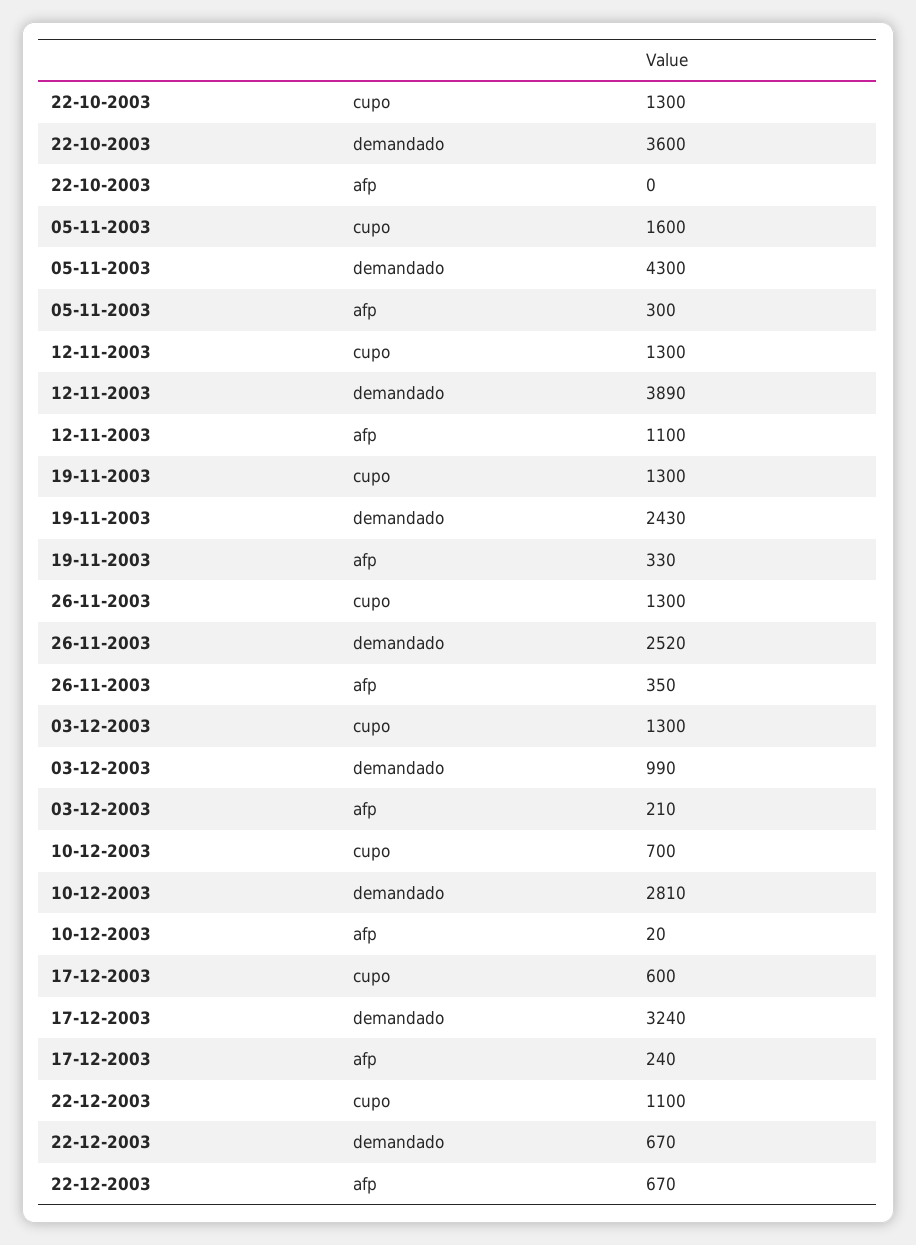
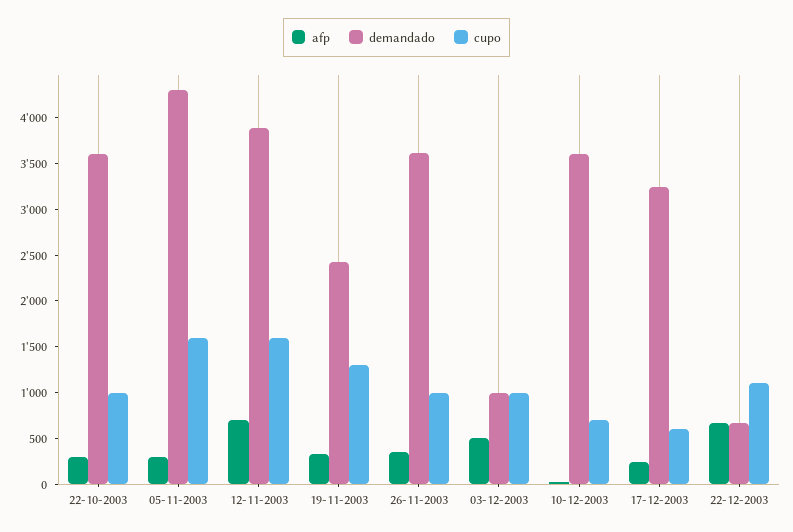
cupo, 22-10-2003: 1300 -> 1000
afp, 22-10-2003: 0 -> 300
cupo, 12-11-2003: 1300 -> 1600
afp, 12-11-2003: 1100 -> 700
cupo, 26-11-2003: 1300 -> 1000
demandado, 26-11-2003: 2520 -> 3600
cupo, 03-12-2003: 1300 -> 1000
afp, 03-12-2003: 210 -> 500
demandado, 10-12-2003: 2810 -> 3600

